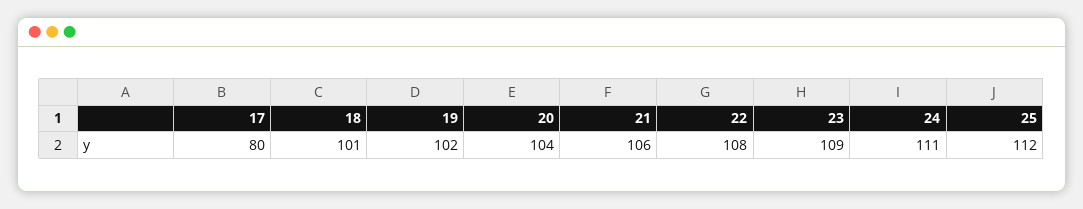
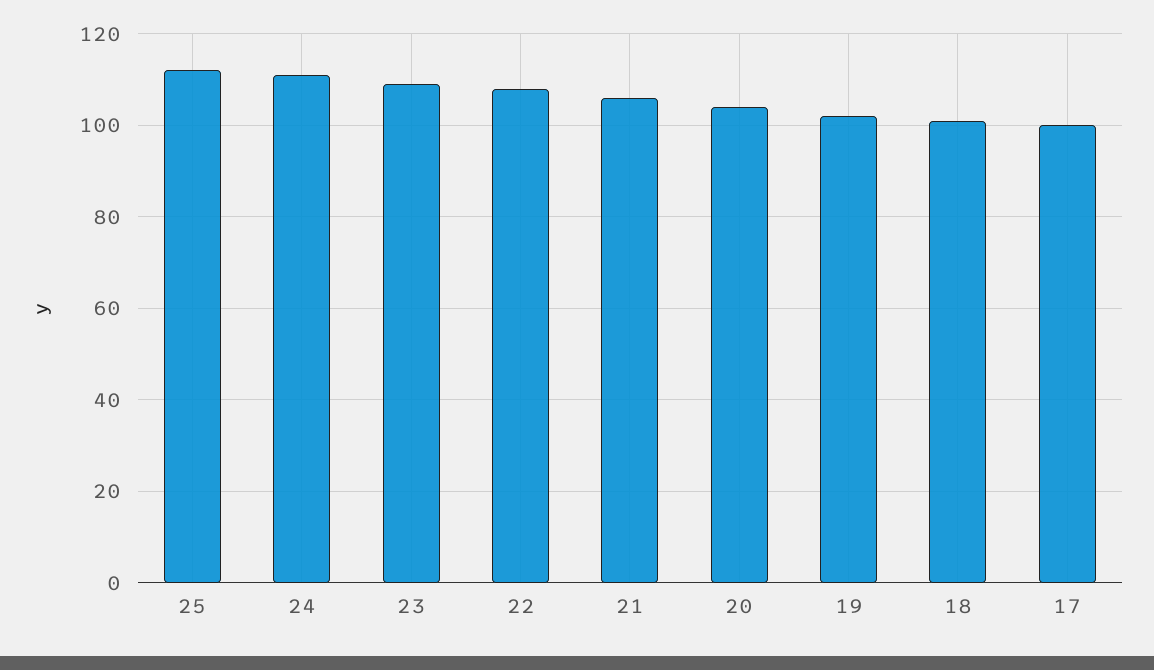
17: 80 -> 100

